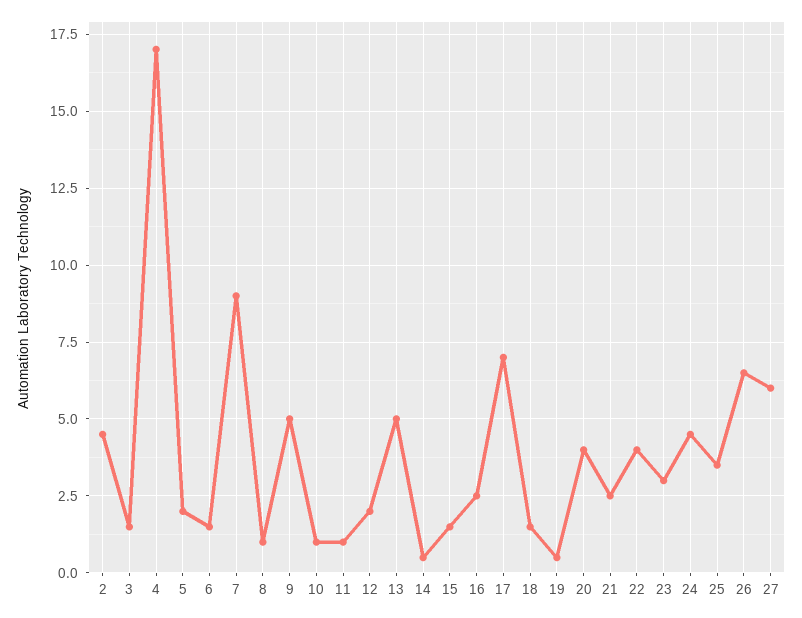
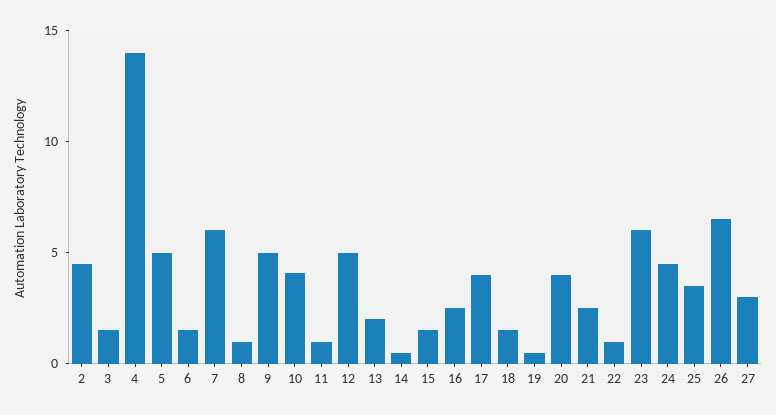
4: 17 -> 14
5: 2 -> 5
7: 9 -> 6
10: 1 -> 4
12: 2 -> 5
13: 5 -> 2
17: 7 -> 4
22: 4 -> 1
23: 3 -> 6
27: 6 -> 3

